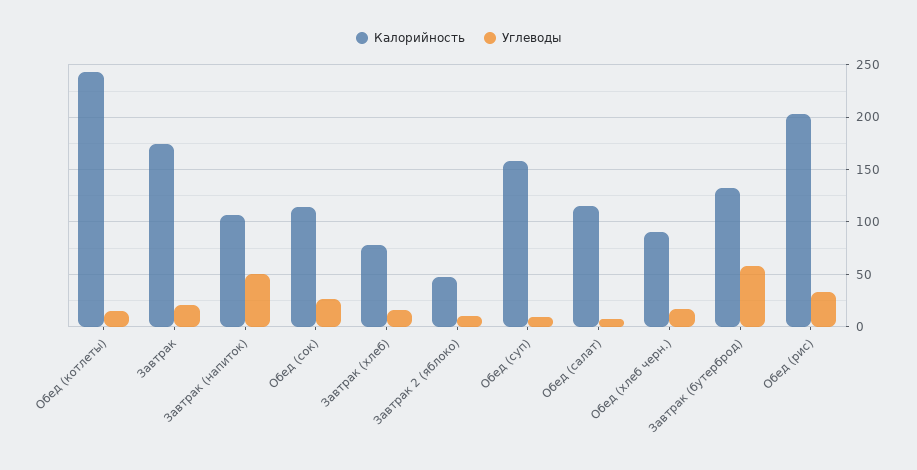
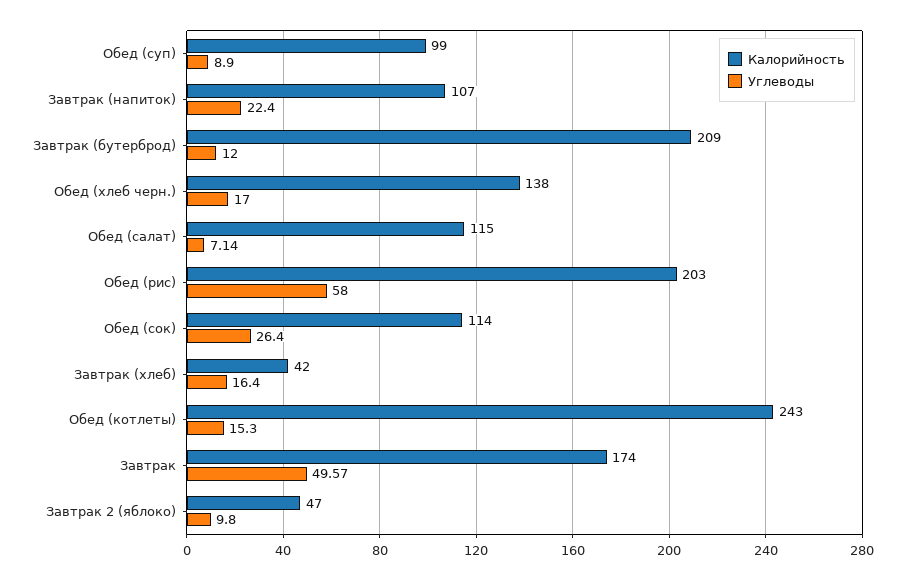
Углеводы, Завтрак: 20 -> 49.57
Углеводы, Завтрак (напиток): 50 -> 22.4
Калорийность, Завтрак (хлеб): 80 -> 42
Калорийность, Обед (суп): 160 -> 99
Калорийность, Обед (хлеб черн.): 90 -> 138
Калорийность, Завтрак (бутерброд): 130 -> 209
Углеводы, Завтрак (бутерброд): 60 -> 12
Углеводы, Обед (рис): 30 -> 58

